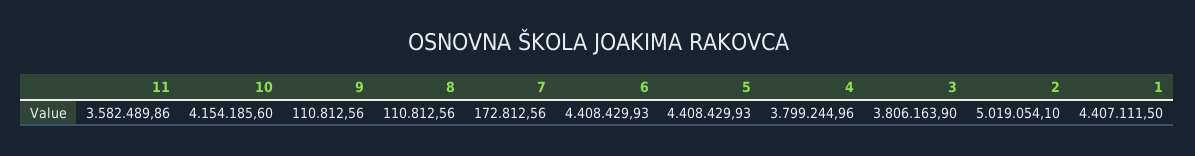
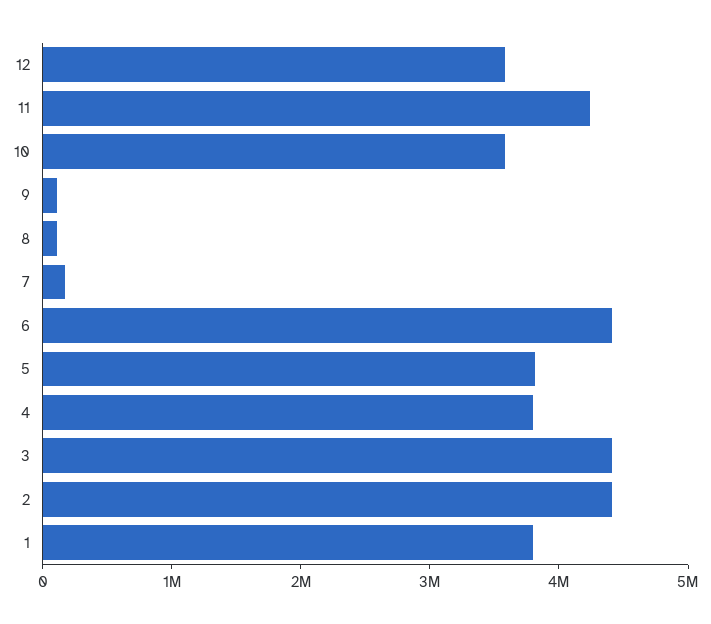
11: 3582489.86 -> 4200000
10: 4154185.6 -> 3600000
5: 4408429.93 -> 3800000
3: 3806163.9 -> 4400000
2: 5019054.1 -> 4400000
1: 4407111.5 -> 3800000
12: none -> 3600000

